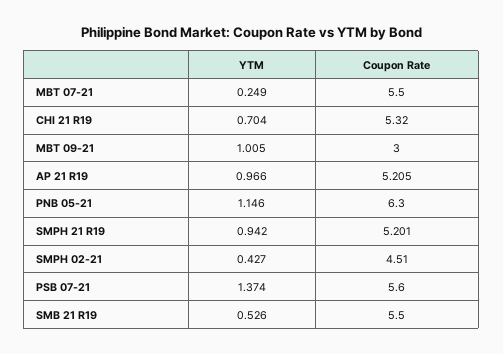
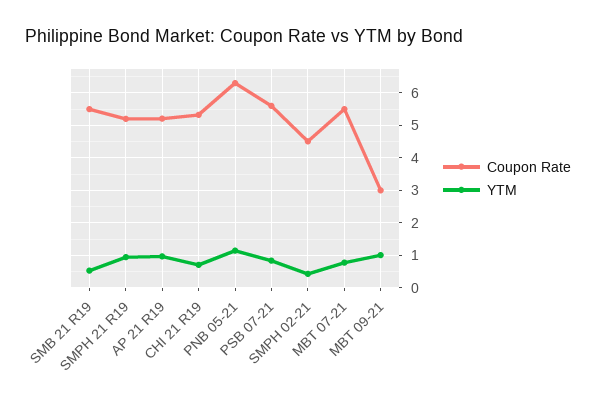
YTM, MBT 07-21: 0.249 -> 0.8
YTM, PSB 07-21: 1.374 -> 0.8

